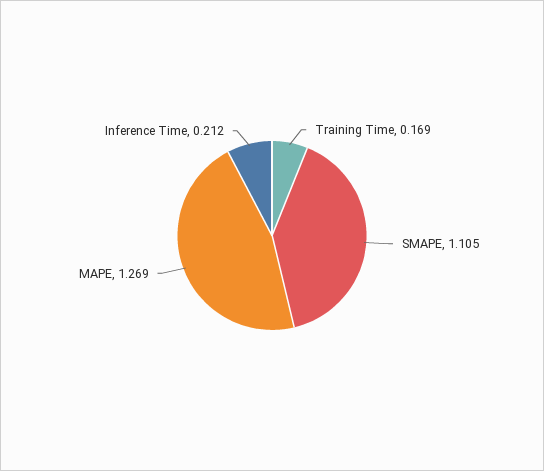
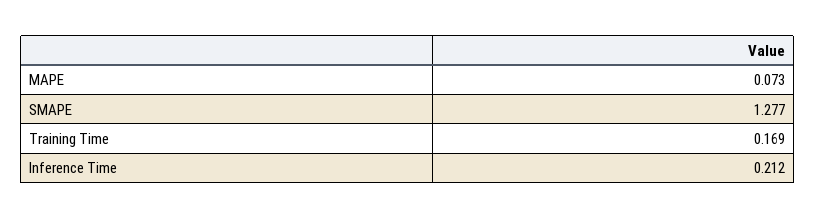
SMAPE: 1.105 -> 1.277
MAPE: 1.269 -> 0.073

